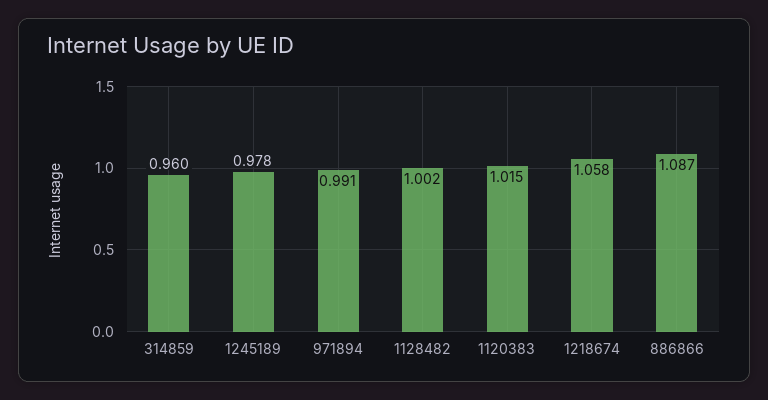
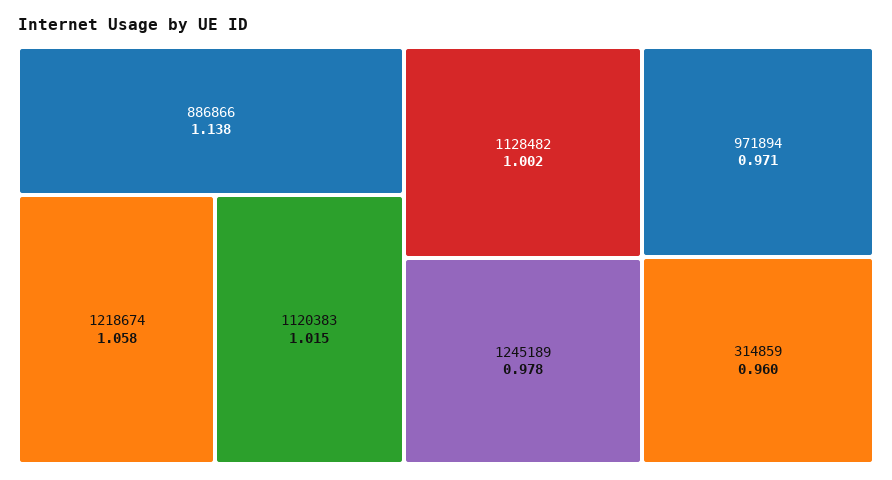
971894: 0.991 -> 0.971
886866: 1.087 -> 1.138

